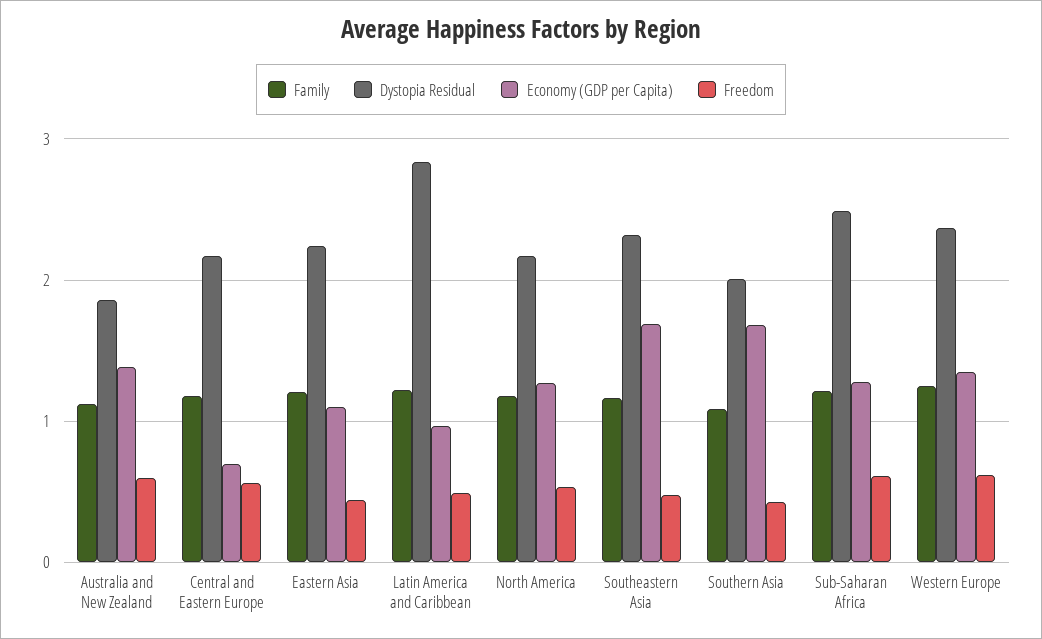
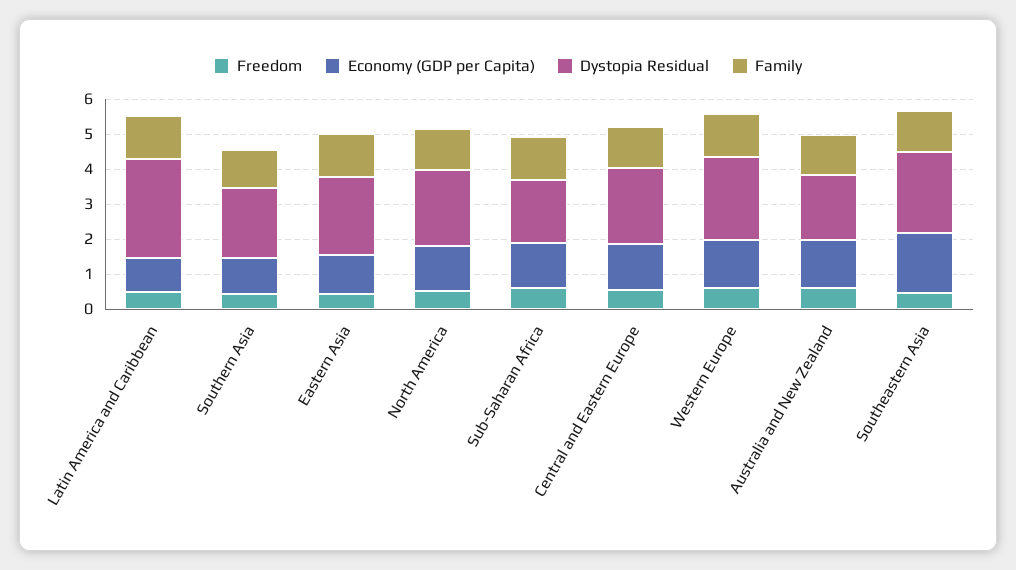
Economy (GDP per Capita), Central and Eastern Europe: 0.7 -> 1.25
Economy (GDP per Capita), Southern Asia: 1.7 -> 1
Dystopia Residual, Sub-Saharan Africa: 2.5 -> 1.75

